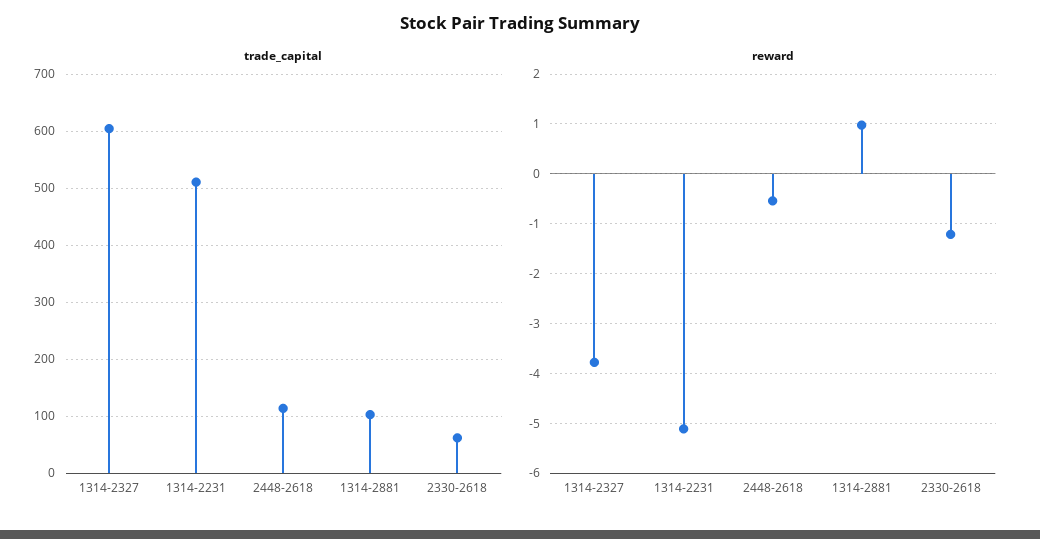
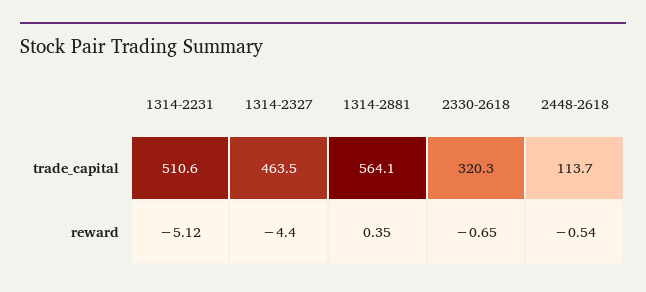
trade_capital, 1314-2327: 600 -> 463.5
trade_capital, 1314-2881: 100 -> 564.1
trade_capital, 2330-2618: 60 -> 320.3
reward, 1314-2327: -3.8 -> -4.4
reward, 1314-2881: 1 -> 0.35
reward, 2330-2618: -1.2 -> -0.65

